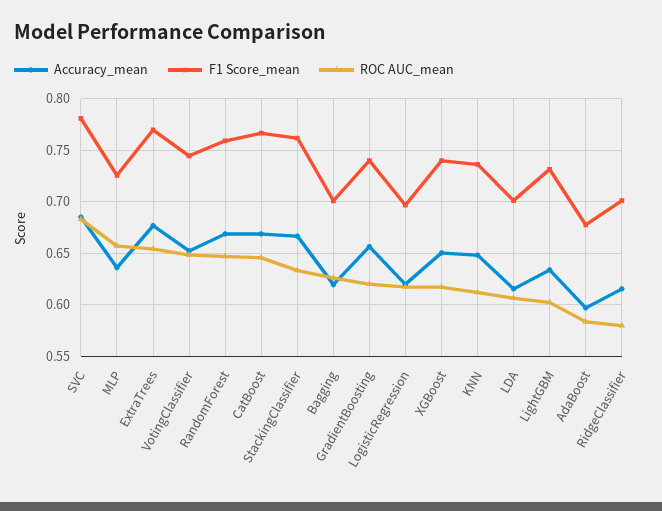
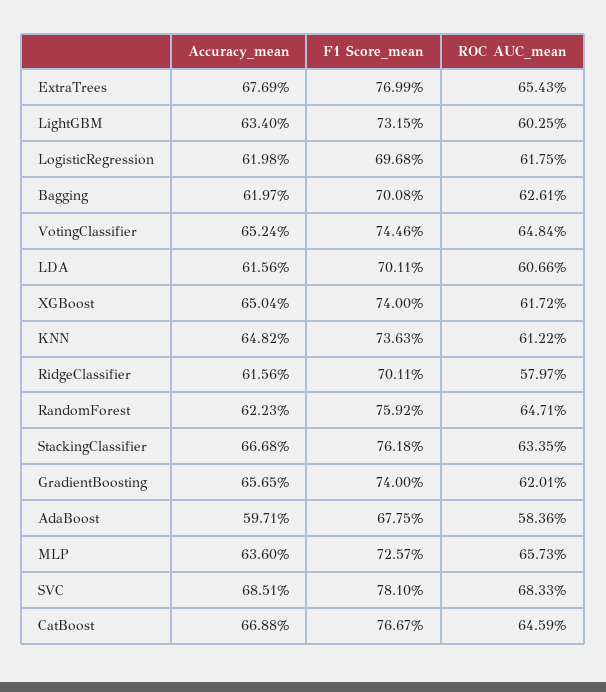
Accuracy_mean, RandomForest: 0.67 -> 0.6223

